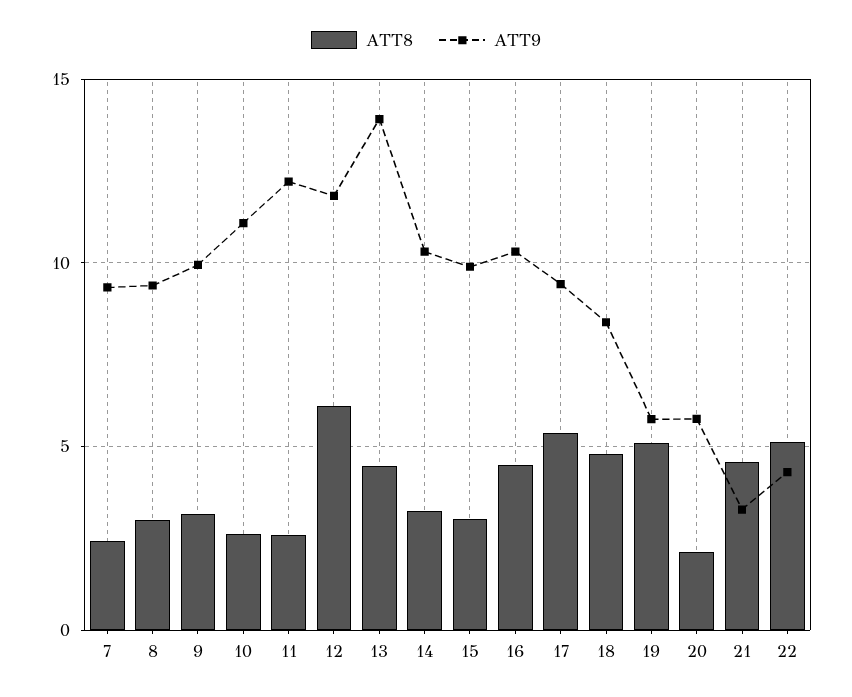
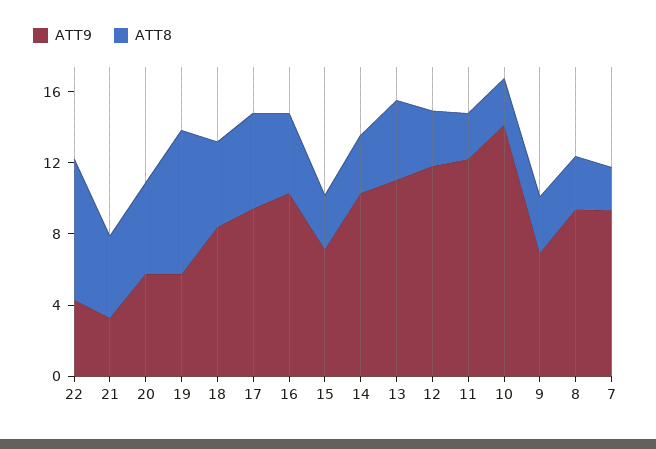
ATT9, 9: 10 -> 7
ATT9, 10: 11 -> 14
ATT8, 12: 6 -> 3
ATT9, 13: 14 -> 11
ATT9, 15: 10 -> 7
ATT8, 19: 5 -> 8
ATT8, 20: 2 -> 5
ATT8, 22: 5 -> 8

